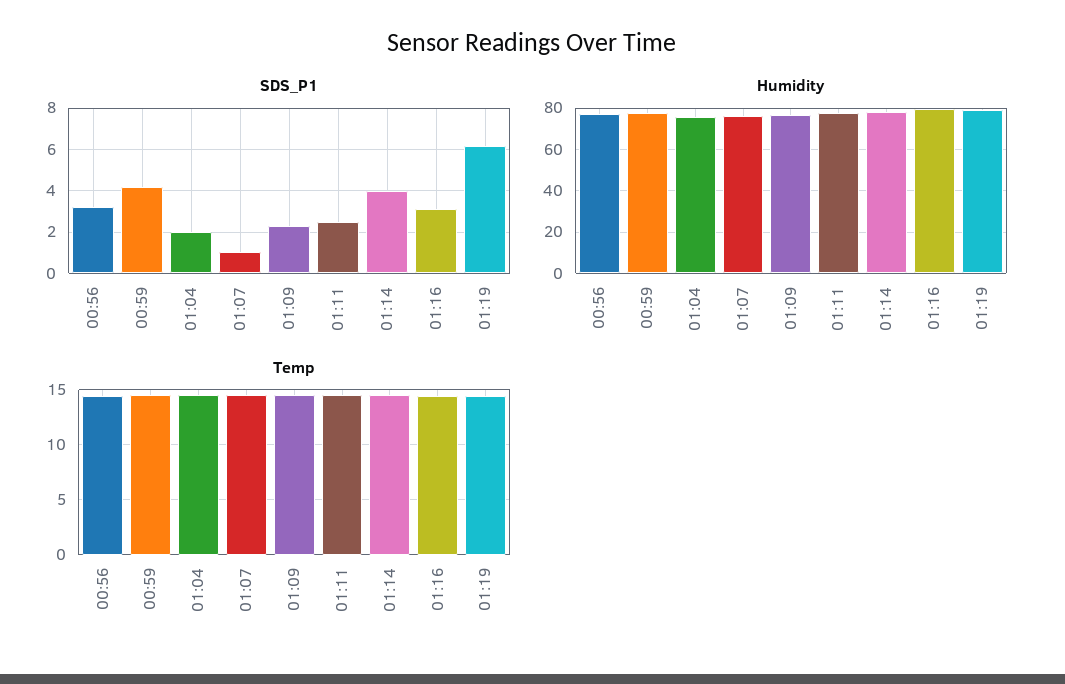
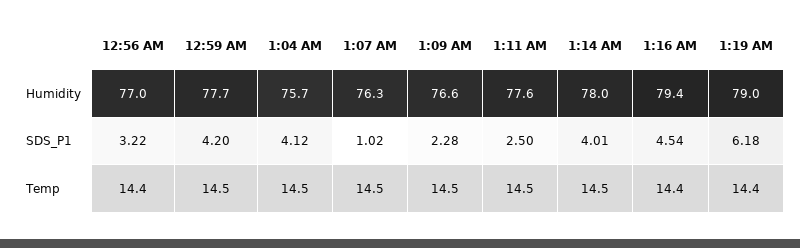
SDS_P1, 01:04: 2 -> 4.12
SDS_P1, 01:16: 3 -> 4.54

